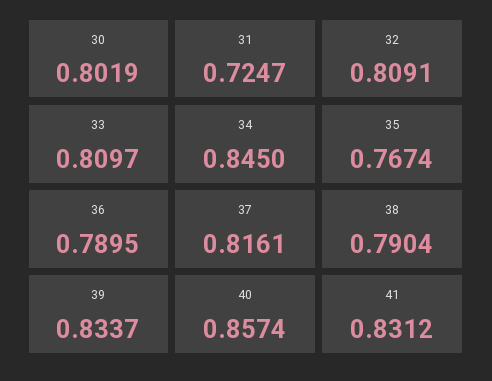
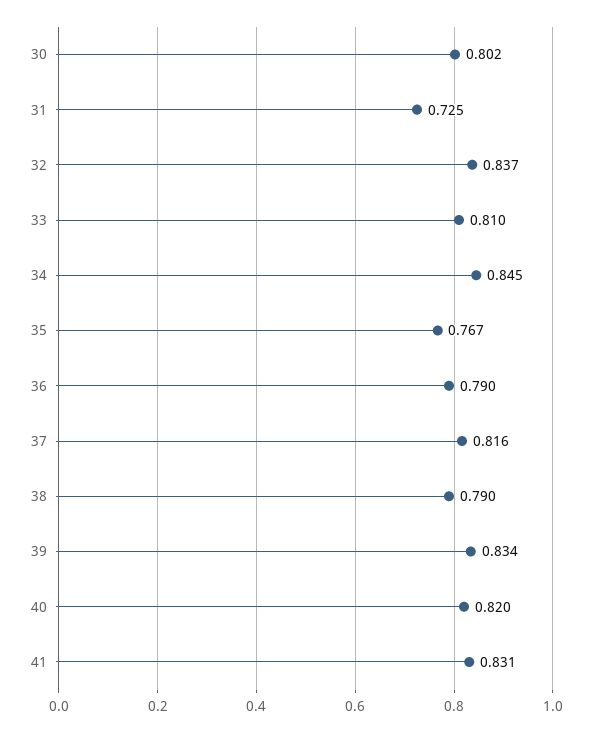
32: 0.8091 -> 0.837
40: 0.8574 -> 0.82

